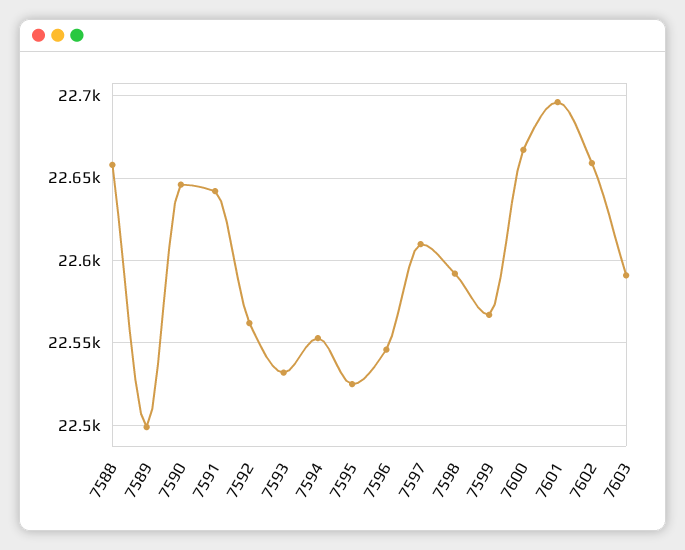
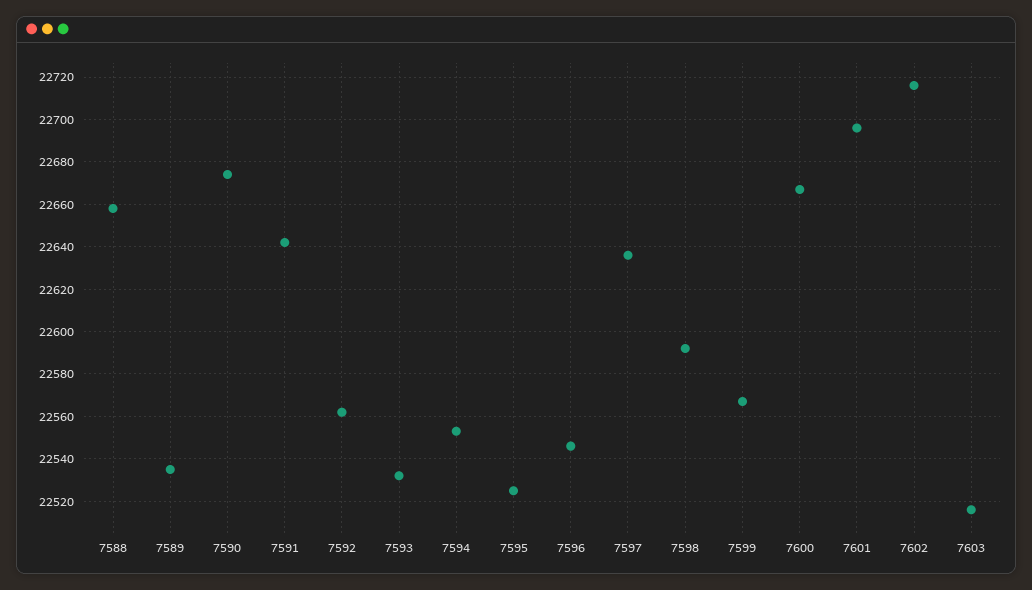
7589: 22500 -> 22535
7590: 22645 -> 22675
7597: 22610 -> 22635
7602: 22660 -> 22715
7603: 22590 -> 22515

